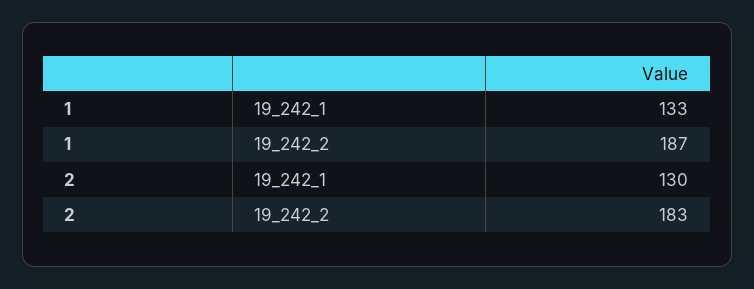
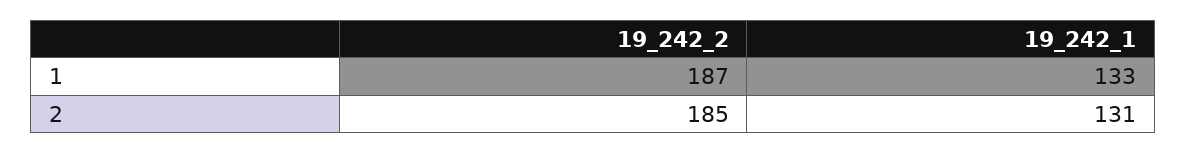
2, 19_242_1: 130 -> 131
2, 19_242_2: 183 -> 185

